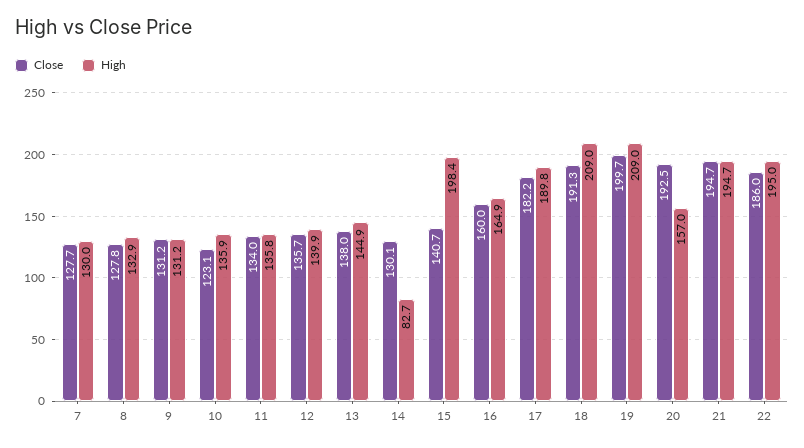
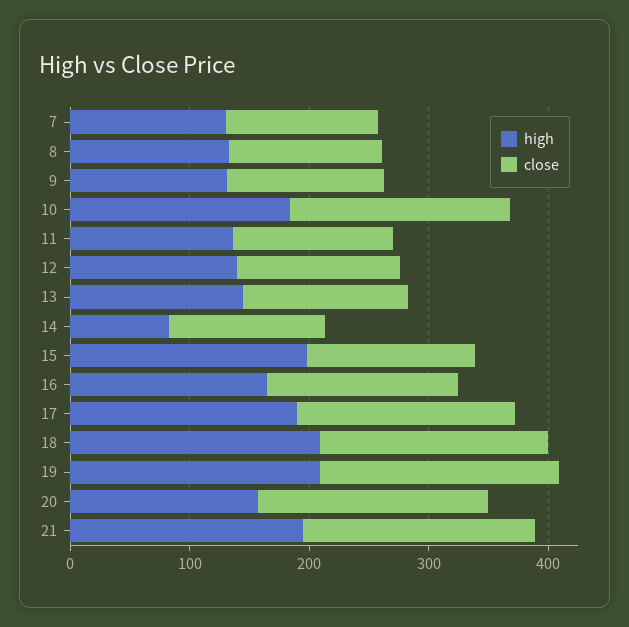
Close, 10: 123.1 -> 180
High, 10: 135.9 -> 180
Close, 22: 186 -> none
High, 22: 195 -> none

